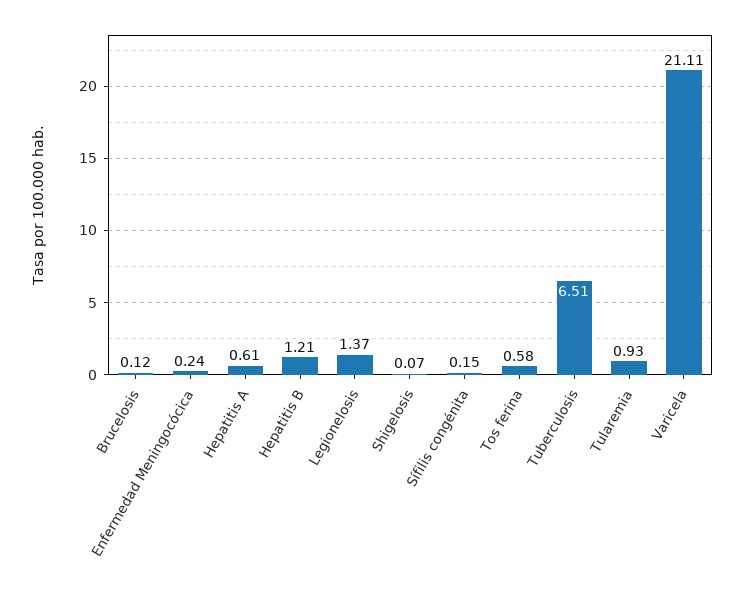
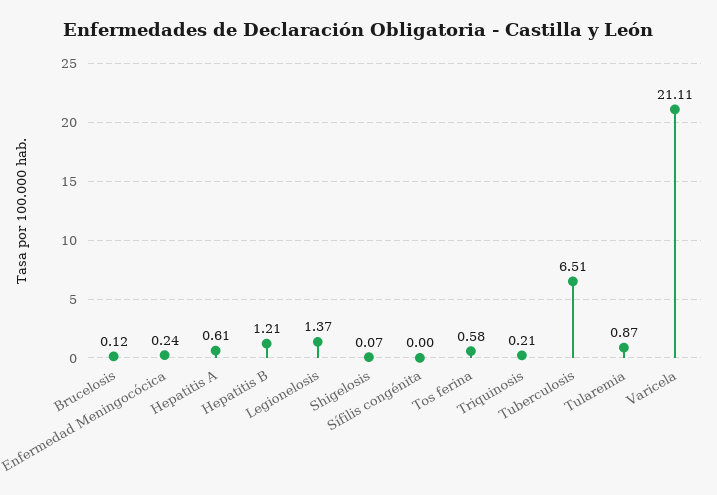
Sífilis congénita: 0.15 -> 0
Tularemia: 0.93 -> 0.87
Triquinosis: none -> 0.21

